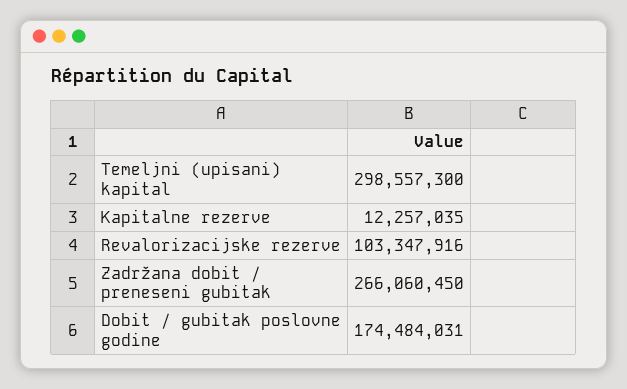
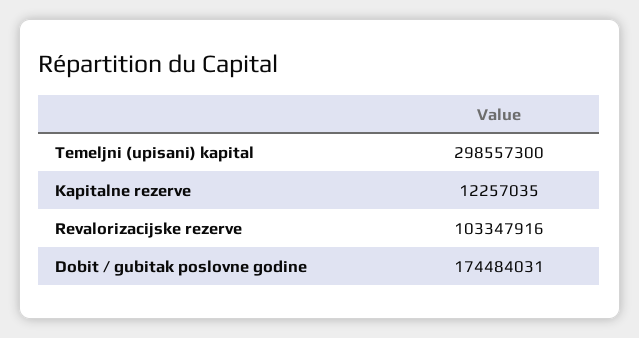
Zadržana dobit / preneseni gubitak: 266060450 -> none

